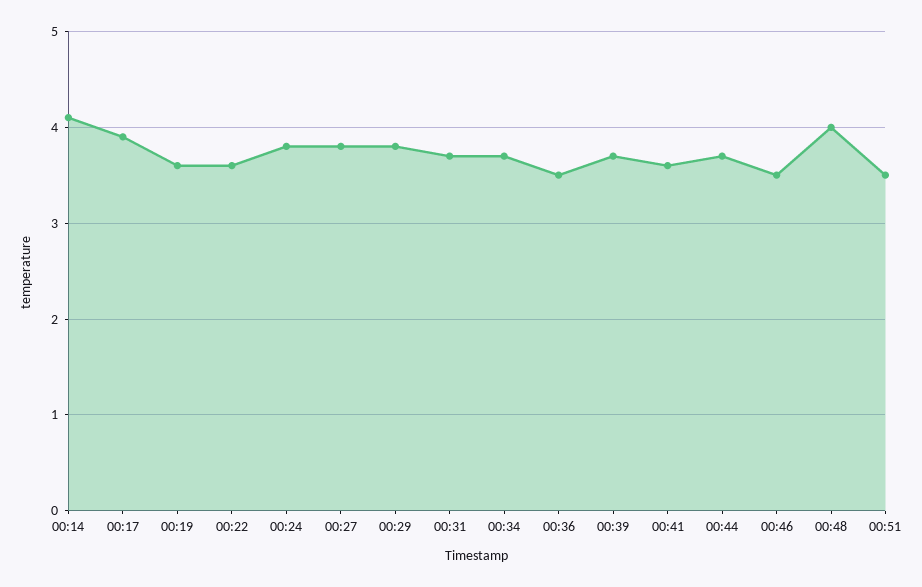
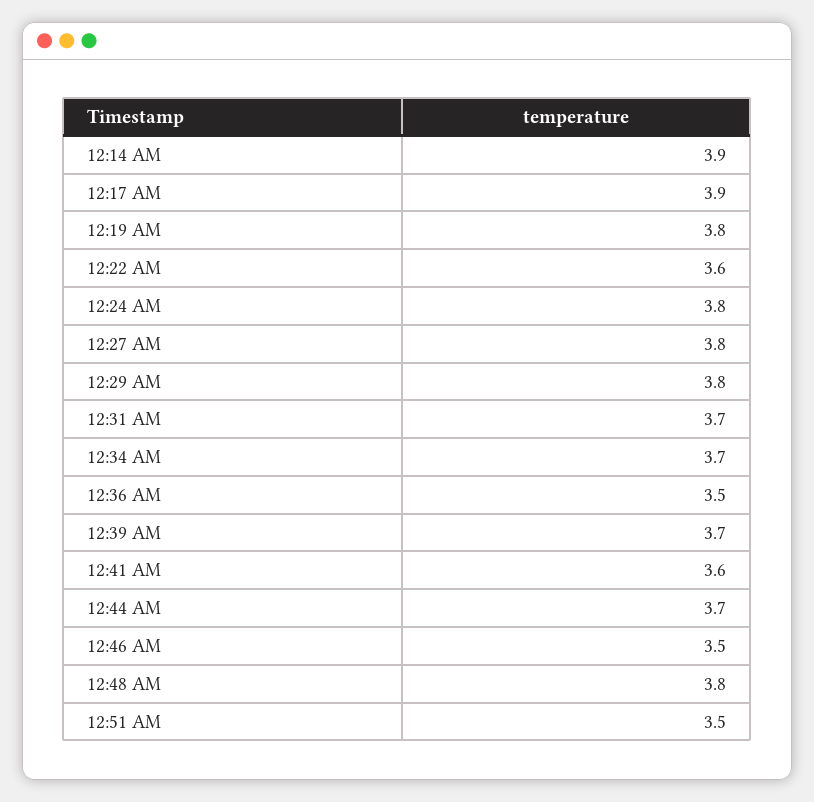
00:14: 4.1 -> 3.9
00:19: 3.6 -> 3.8
00:48: 4 -> 3.8

